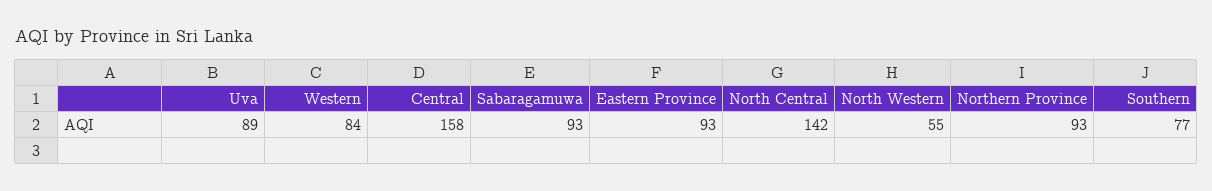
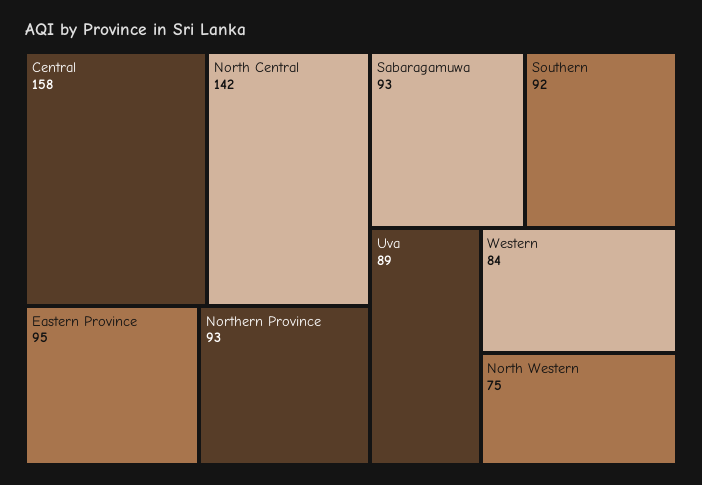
Eastern Province: 93 -> 95
North Western: 55 -> 75
Southern: 77 -> 92

